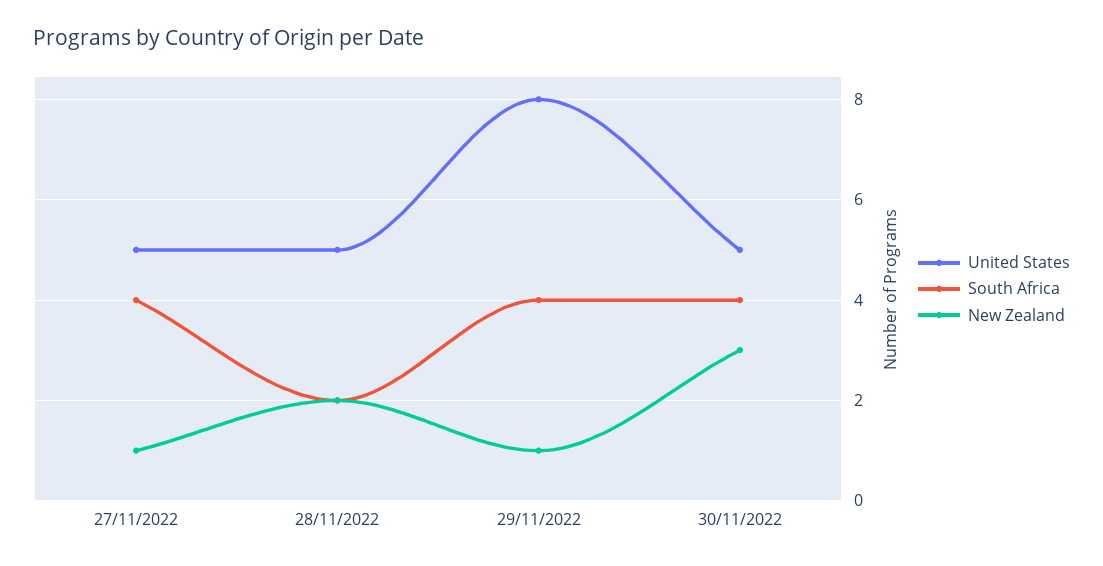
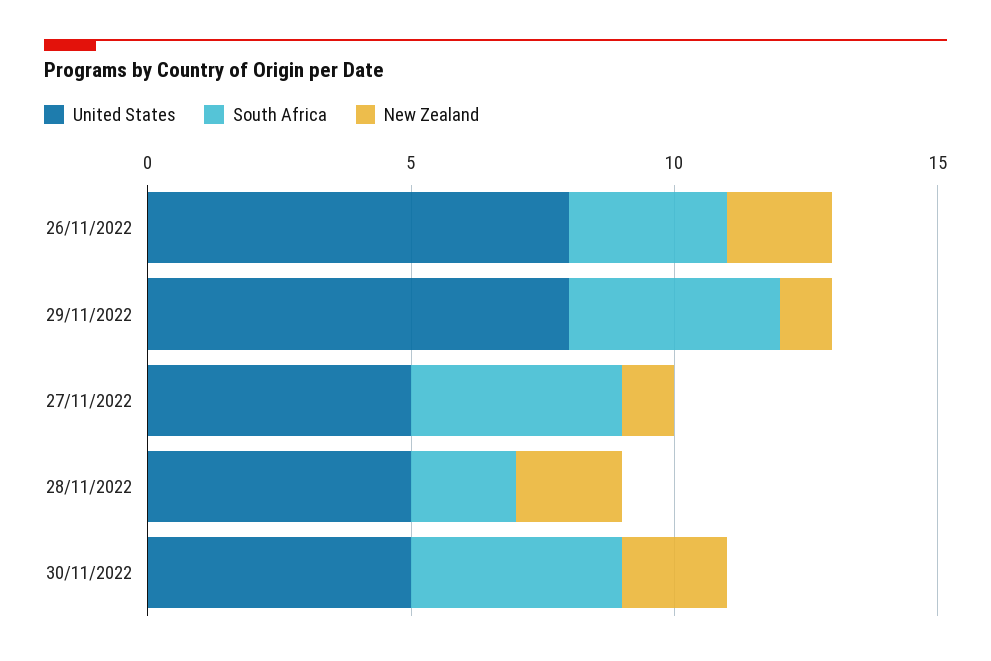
New Zealand, 30/11/2022: 3 -> 2
United States, 26/11/2022: none -> 8
South Africa, 26/11/2022: none -> 3
New Zealand, 26/11/2022: none -> 2

